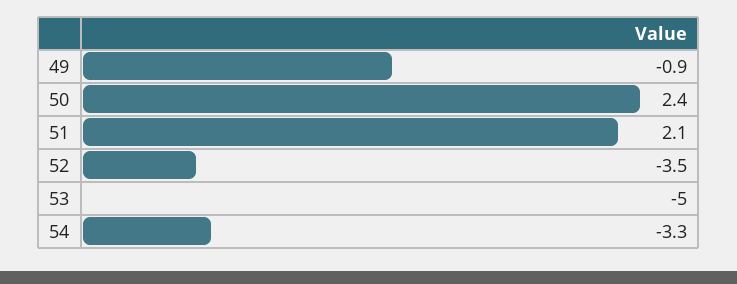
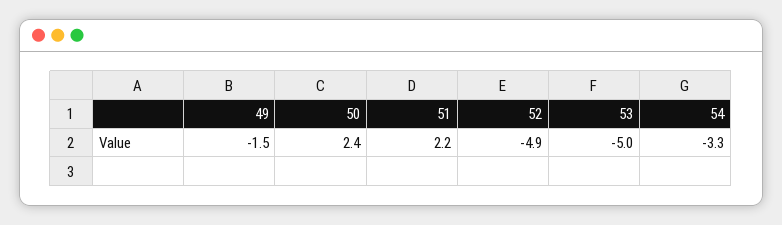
49: -0.9 -> -1.5
51: 2.1 -> 2.2
52: -3.5 -> -4.9

